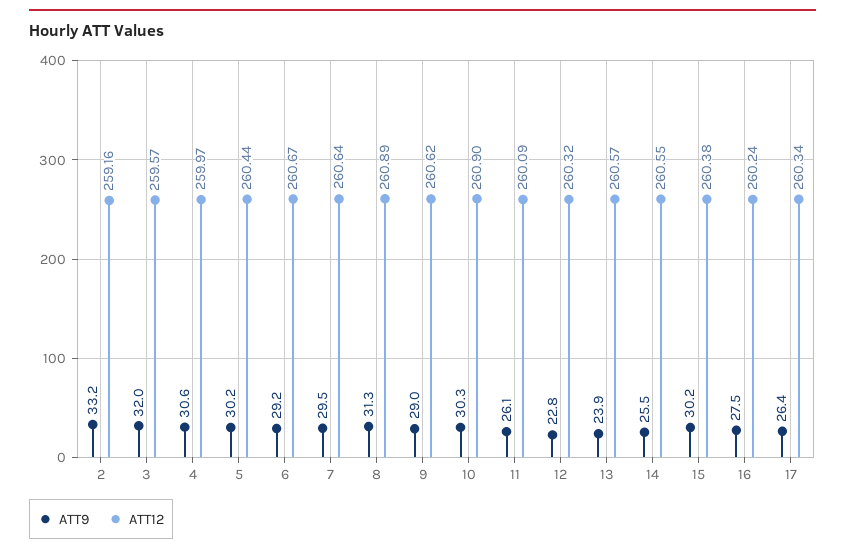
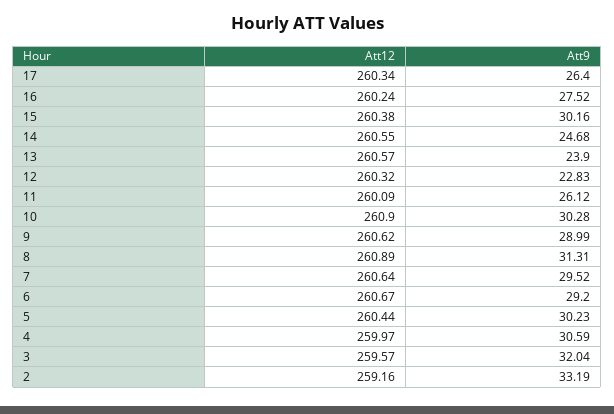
ATT9, 14: 25.5 -> 24.68

